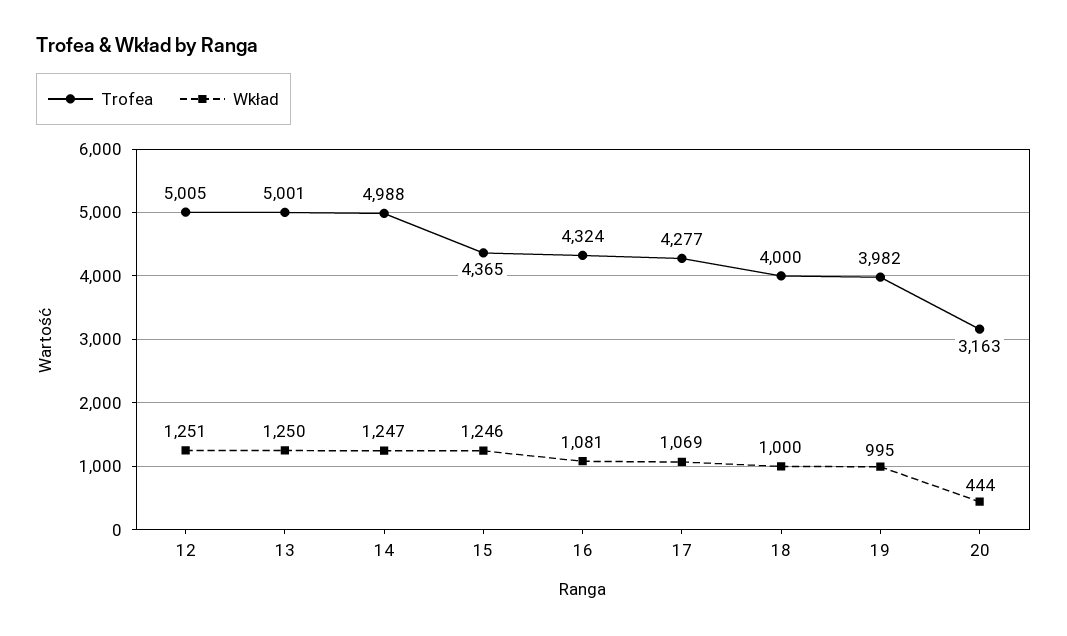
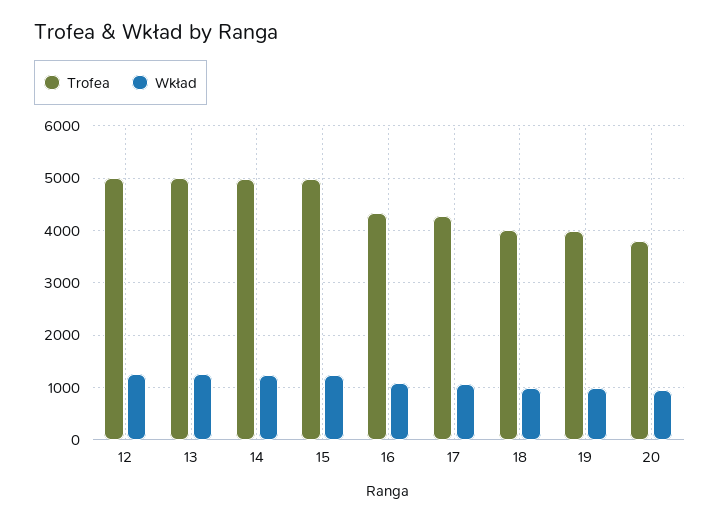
Trofea, 15: 4365 -> 5000
Trofea, 20: 3163 -> 3800
Wkład, 20: 444 -> 1000

